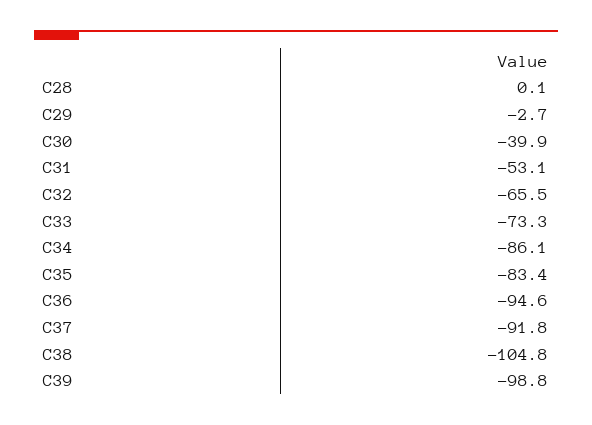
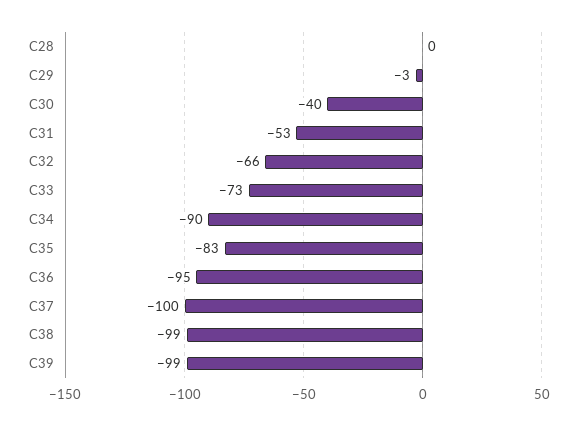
C34: -86.1 -> -90
C37: -91.8 -> -100
C38: -104.8 -> -99

